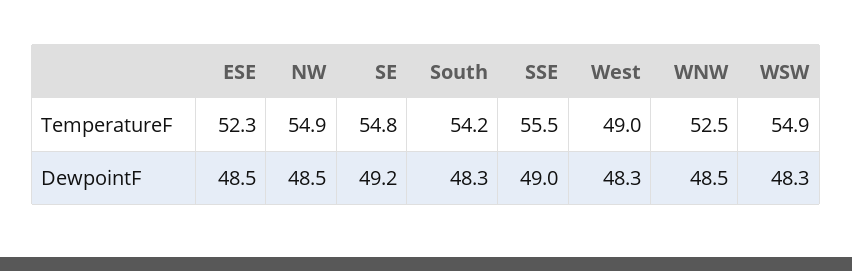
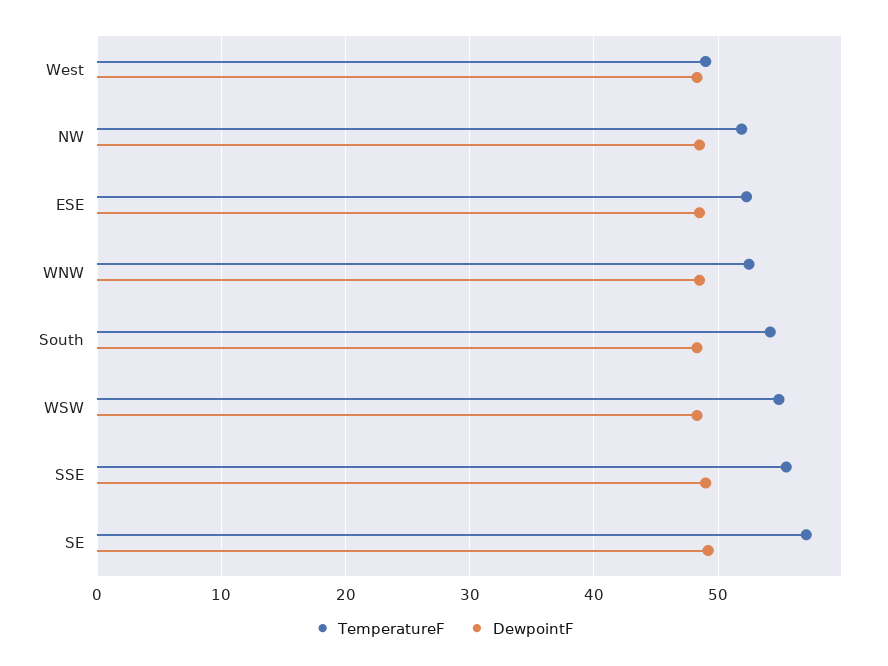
TemperatureF, NW: 54.9 -> 52
TemperatureF, SE: 54.8 -> 57

